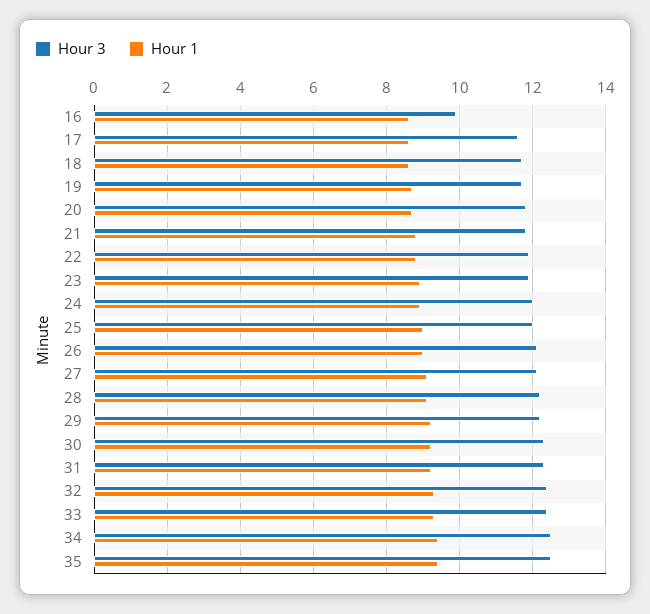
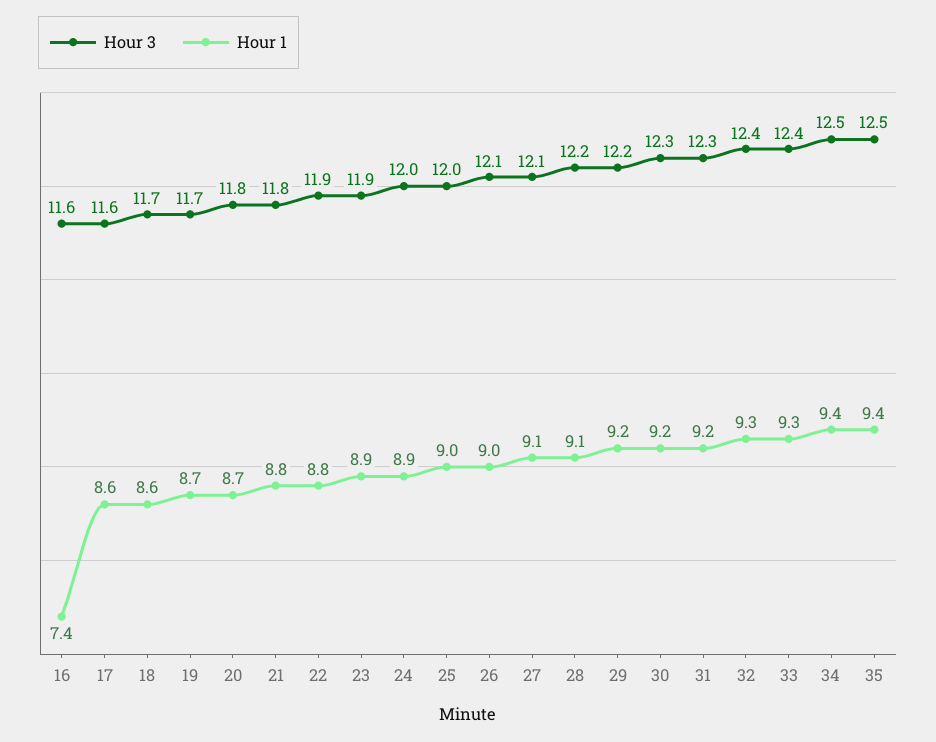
Hour 3, 16: 10 -> 11.6
Hour 1, 16: 8.5 -> 7.4

